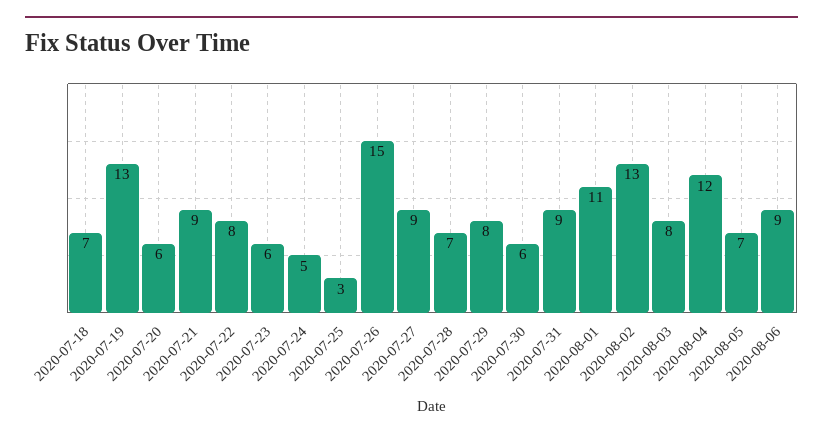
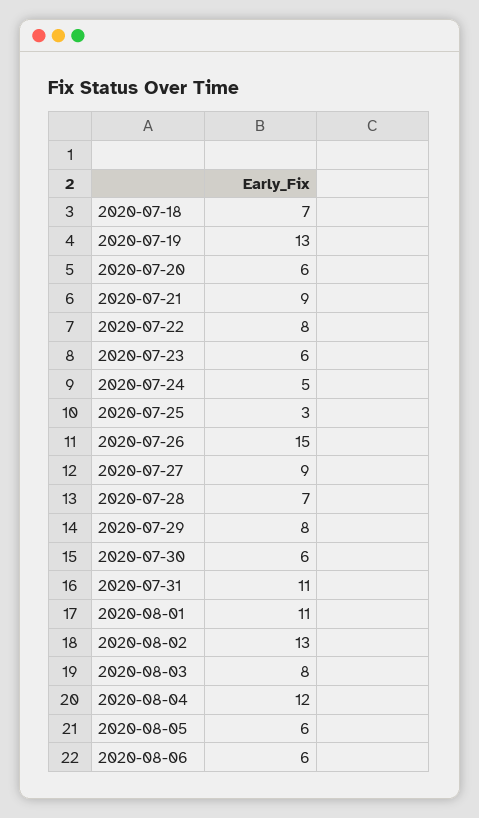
2020-07-31: 9 -> 11
2020-08-05: 7 -> 6
2020-08-06: 9 -> 6

